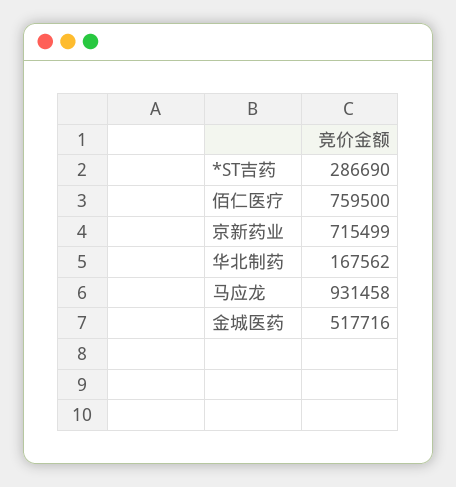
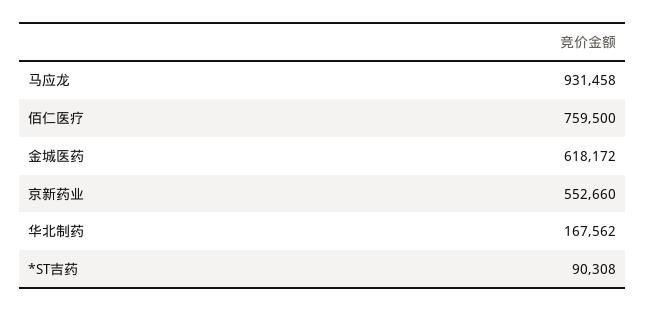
*ST吉药: 286690 -> 90308
京新药业: 715499 -> 552660
金城医药: 517716 -> 618172

